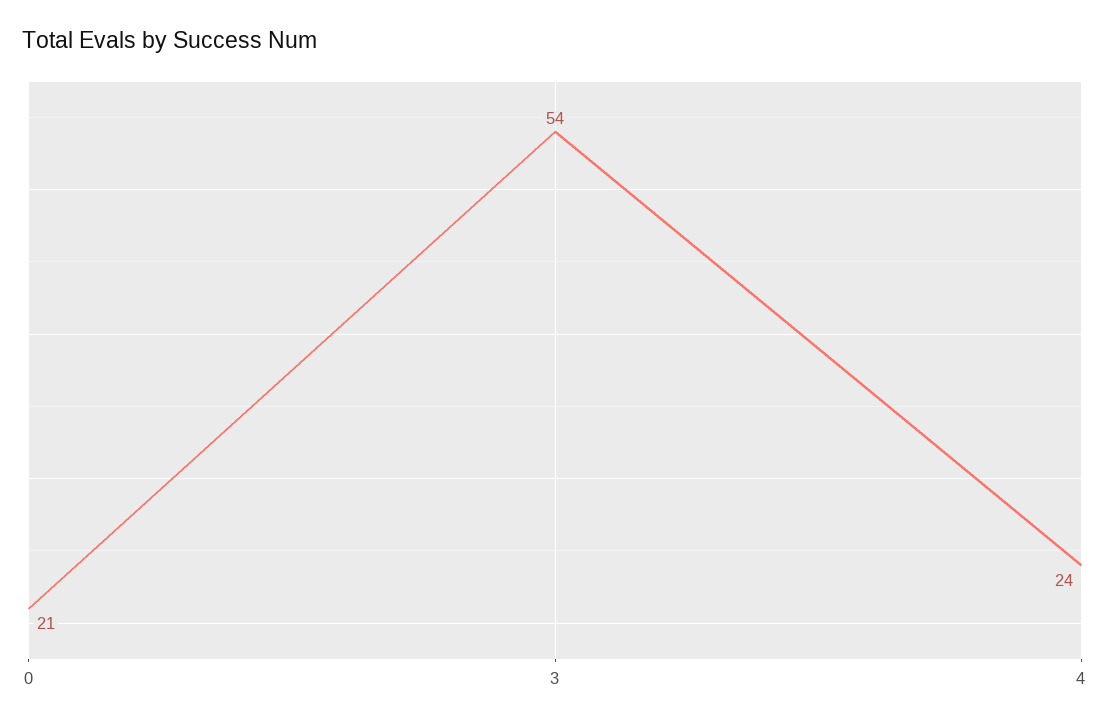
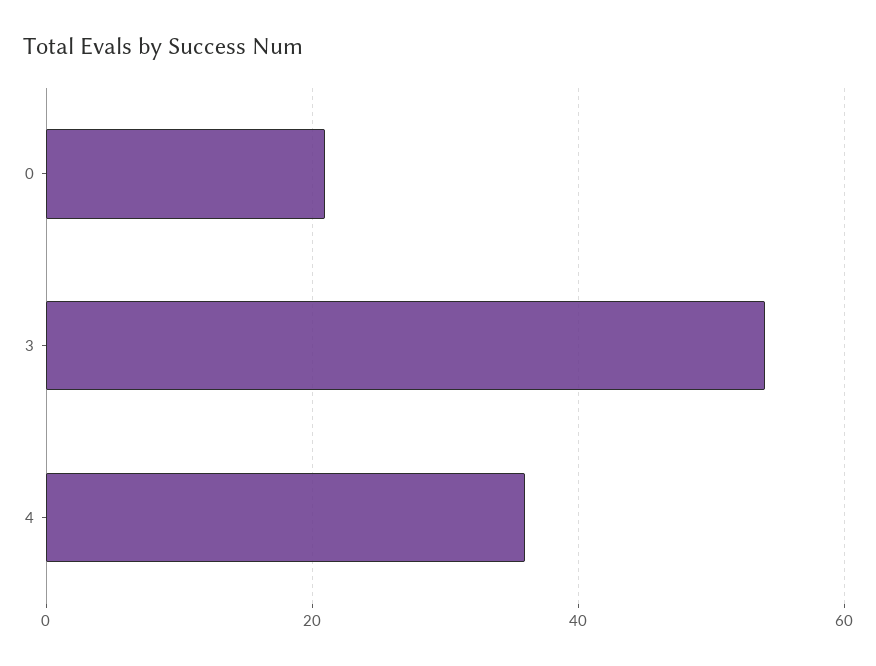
4: 24 -> 35

